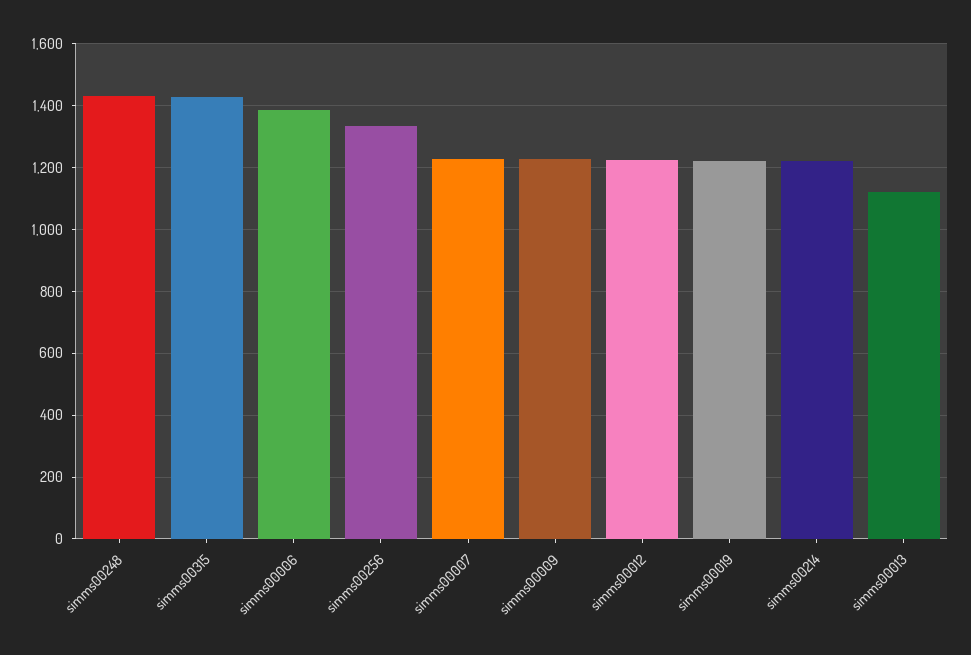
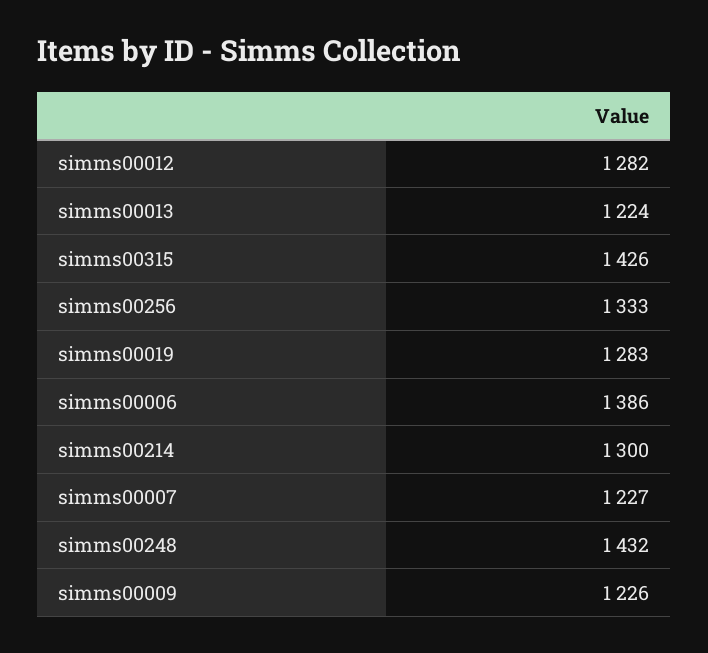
simms00012: 1220 -> 1282
simms00019: 1220 -> 1283
simms00214: 1220 -> 1300
simms00013: 1120 -> 1224

